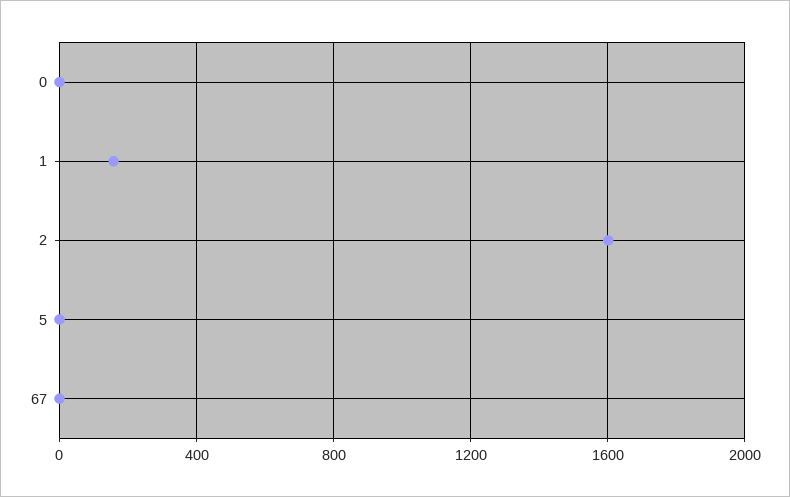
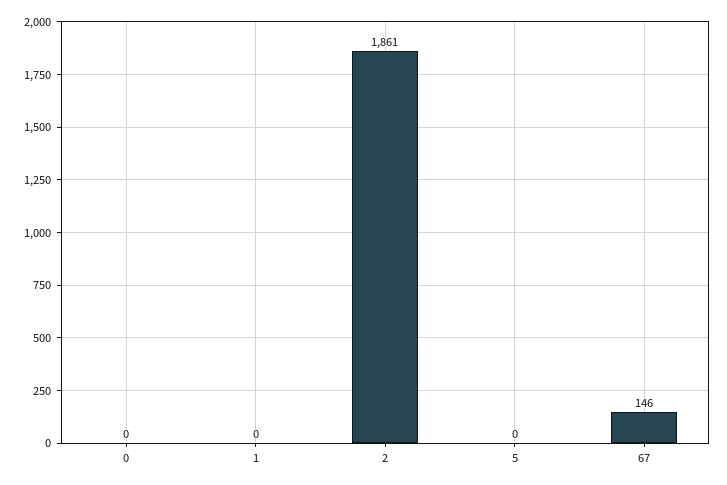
1: 150 -> 0
2: 1600 -> 1861
67: 0 -> 146

